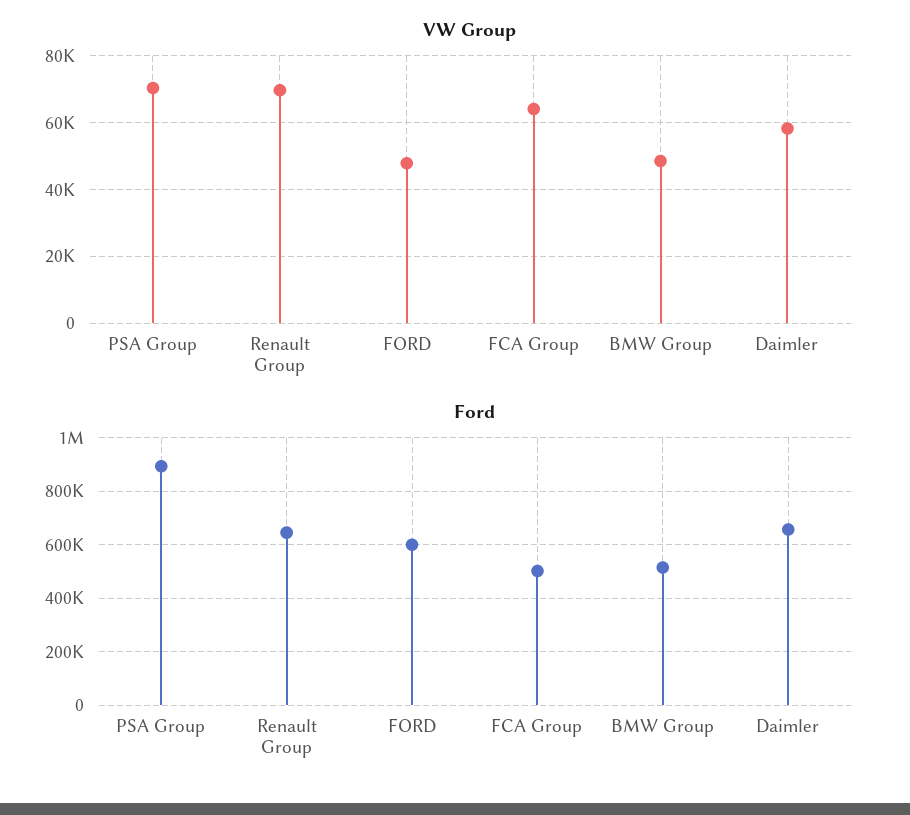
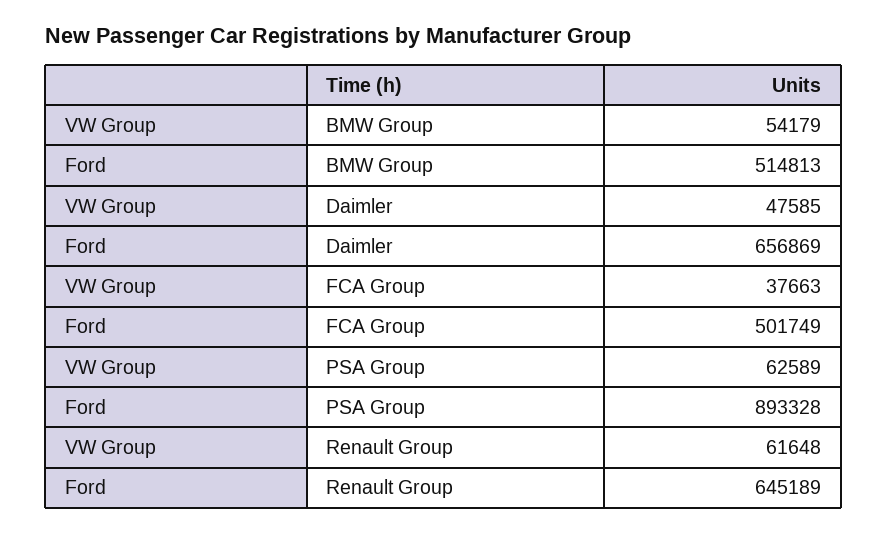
VW Group, PSA Group: 70000 -> 62589
VW Group, Renault Group: 70000 -> 61648
VW Group, FORD: 48000 -> none
VW Group, FCA Group: 64000 -> 37663
VW Group, BMW Group: 48000 -> 54179
VW Group, Daimler: 58000 -> 47585
Ford, FORD: 600000 -> none

